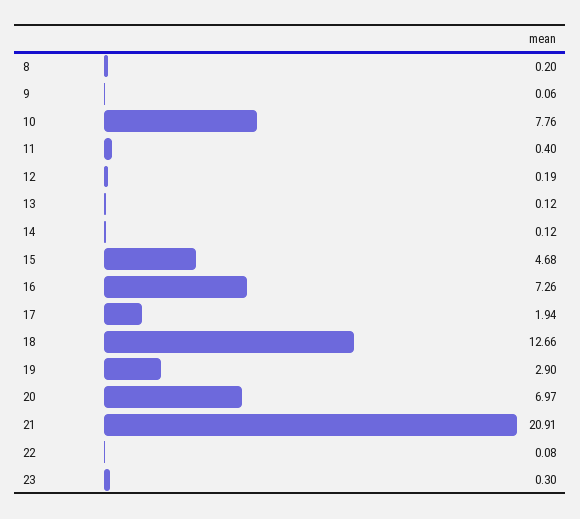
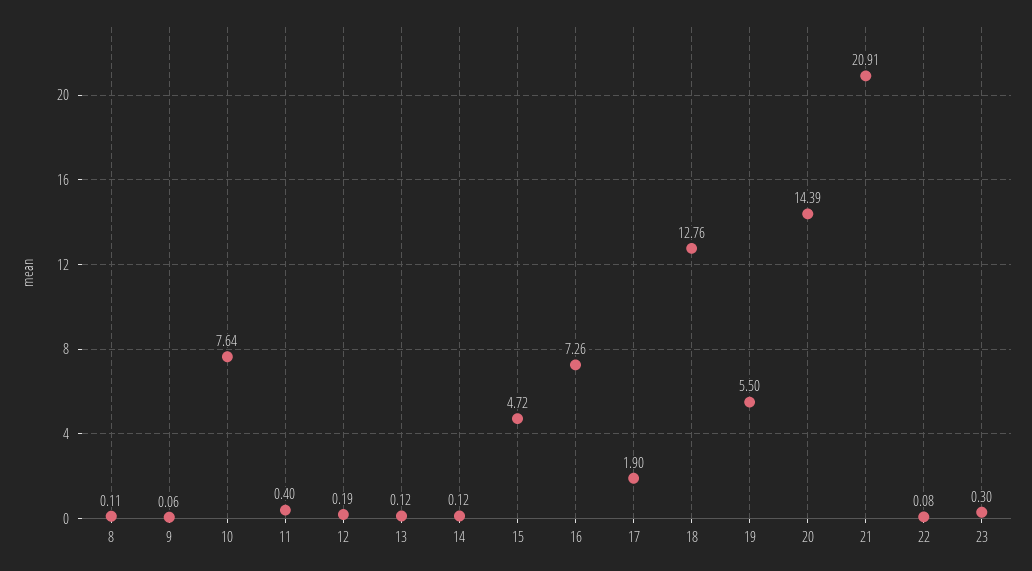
8: 0.2 -> 0.11
10: 7.76 -> 7.64
15: 4.68 -> 4.72
17: 1.94 -> 1.9
18: 12.66 -> 12.76
19: 2.9 -> 5.5
20: 6.97 -> 14.39

